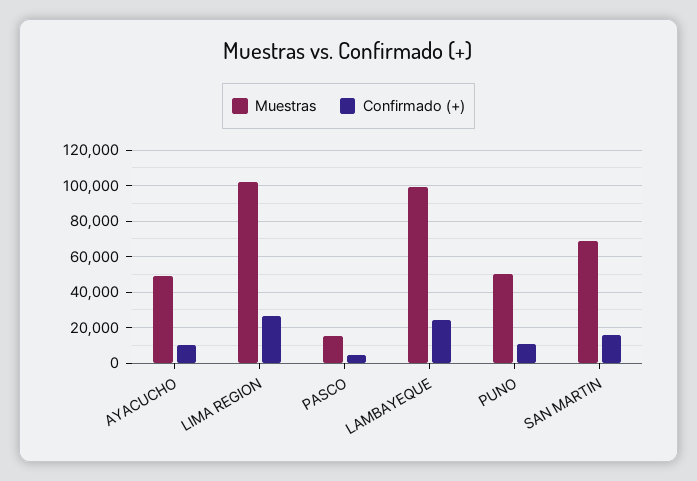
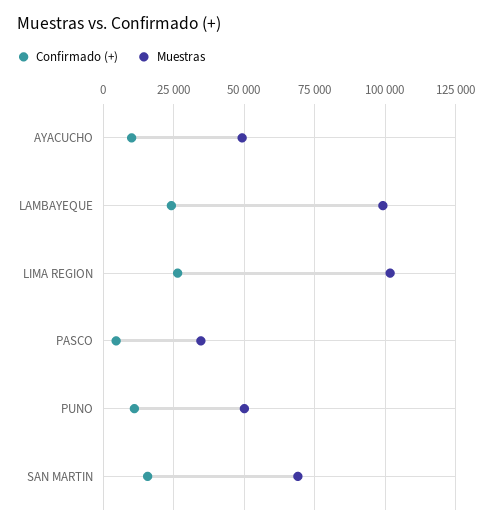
Muestras, PASCO: 15000 -> 35000

